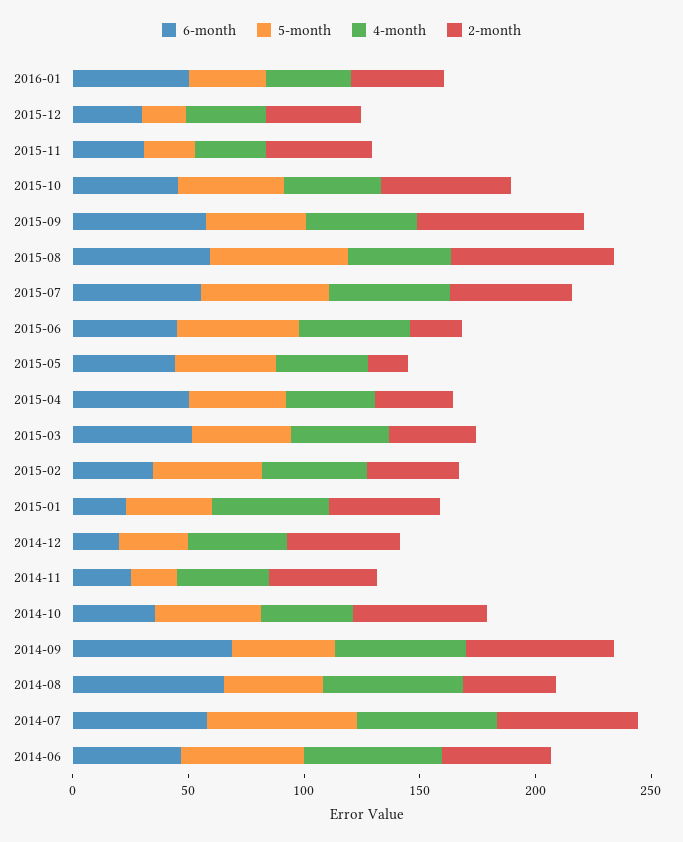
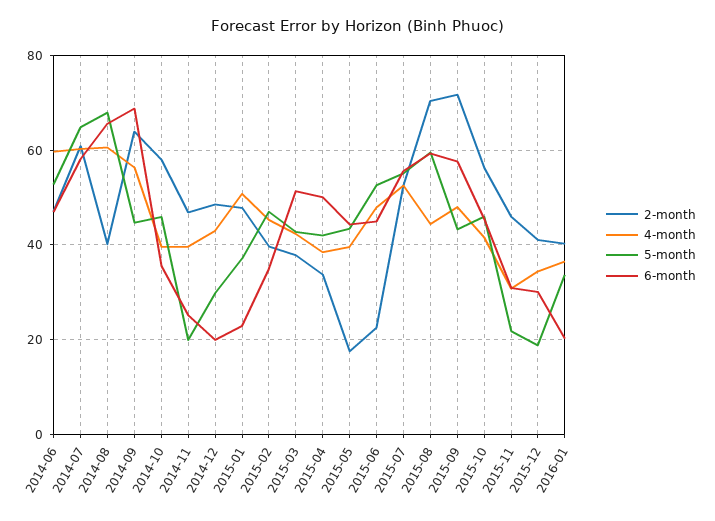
6-month, 2016-01: 50 -> 20
5-month, 2014-08: 40 -> 68

